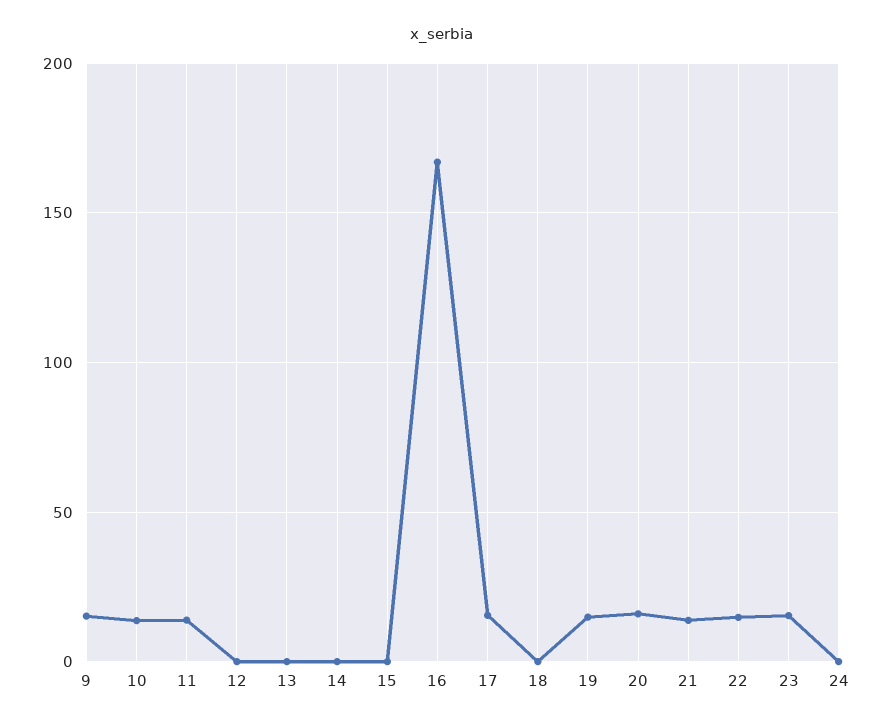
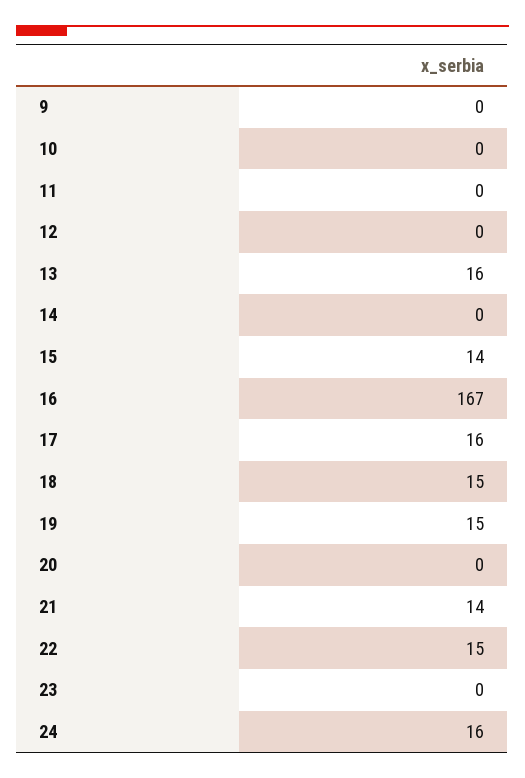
9: 15 -> 0
10: 15 -> 0
11: 15 -> 0
13: 0 -> 16
15: 0 -> 14
18: 0 -> 15
20: 15 -> 0
23: 15 -> 0
24: 0 -> 16

